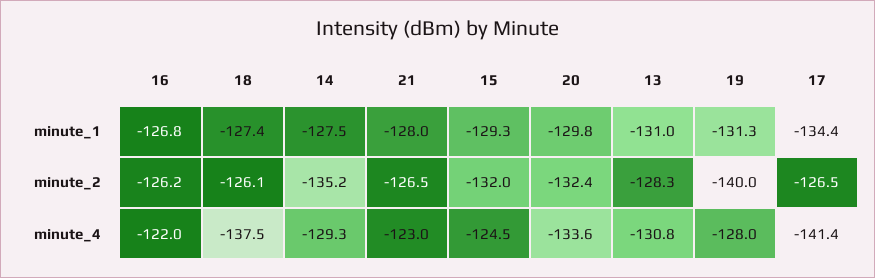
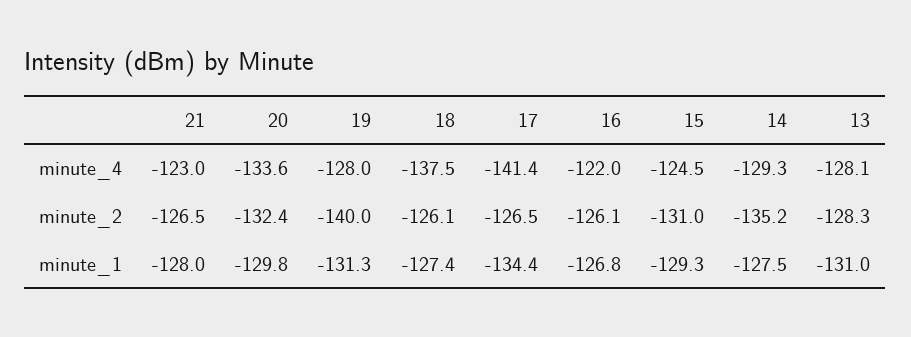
16, minute_2: -126.2 -> -126.1
15, minute_2: -132 -> -131
13, minute_4: -130.8 -> -128.1

